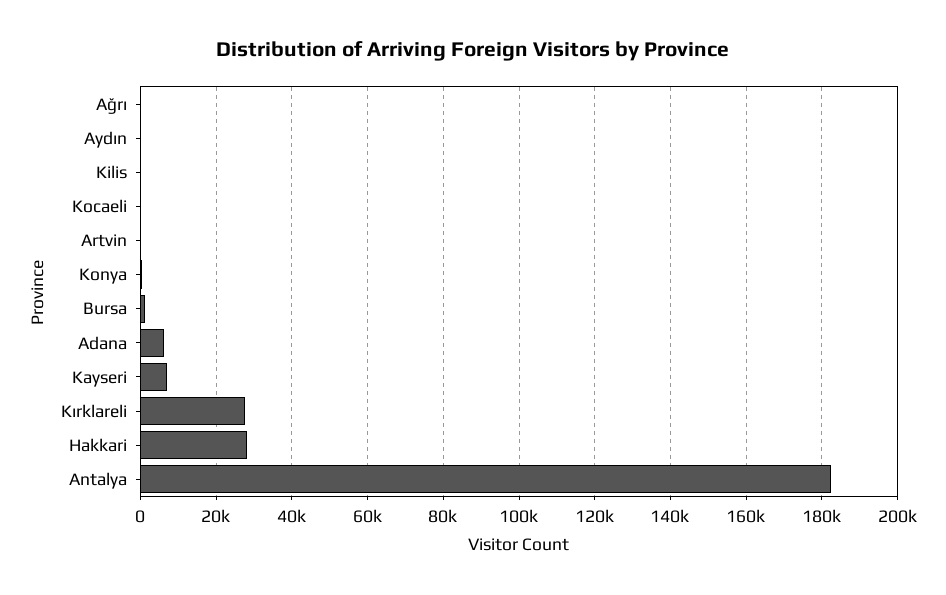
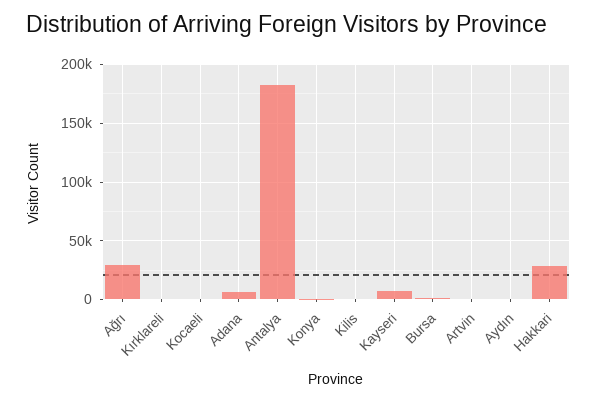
Ağrı: 0 -> 30000
Kırklareli: 28000 -> 0

